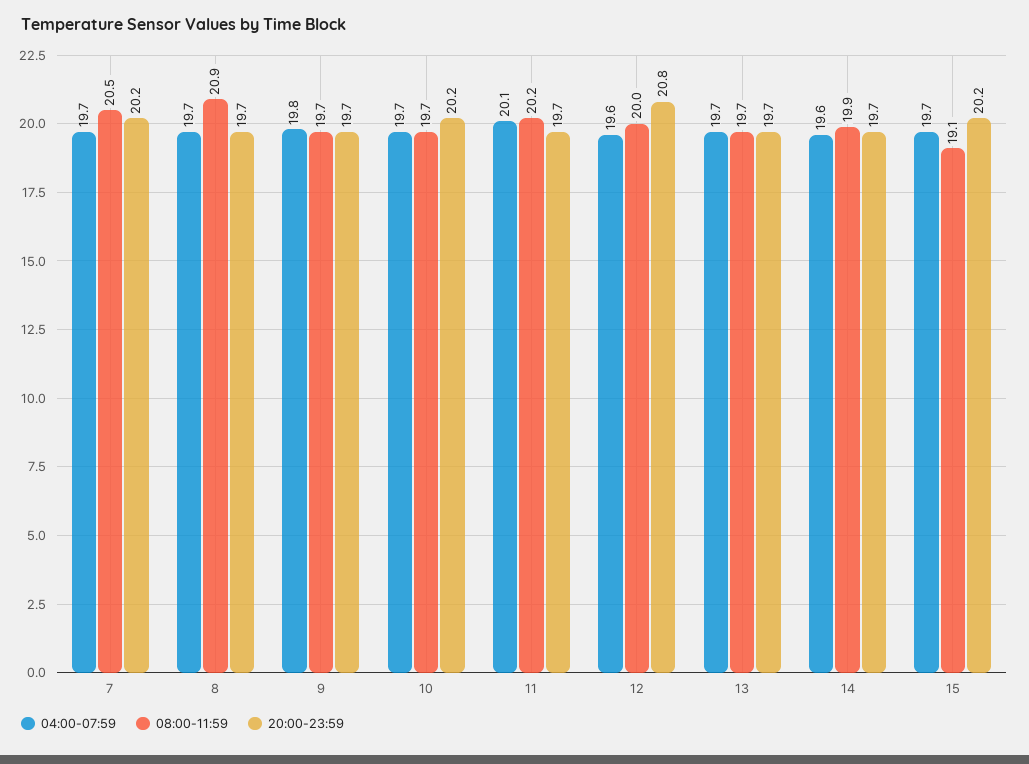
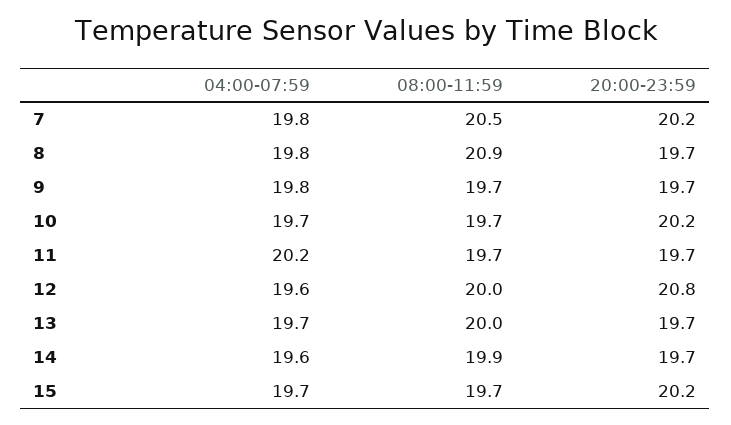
04:00-07:59, 7: 19.7 -> 19.8
04:00-07:59, 8: 19.7 -> 19.8
04:00-07:59, 11: 20.1 -> 20.2
08:00-11:59, 11: 20.2 -> 19.7
08:00-11:59, 13: 19.7 -> 20
08:00-11:59, 15: 19.1 -> 19.7

